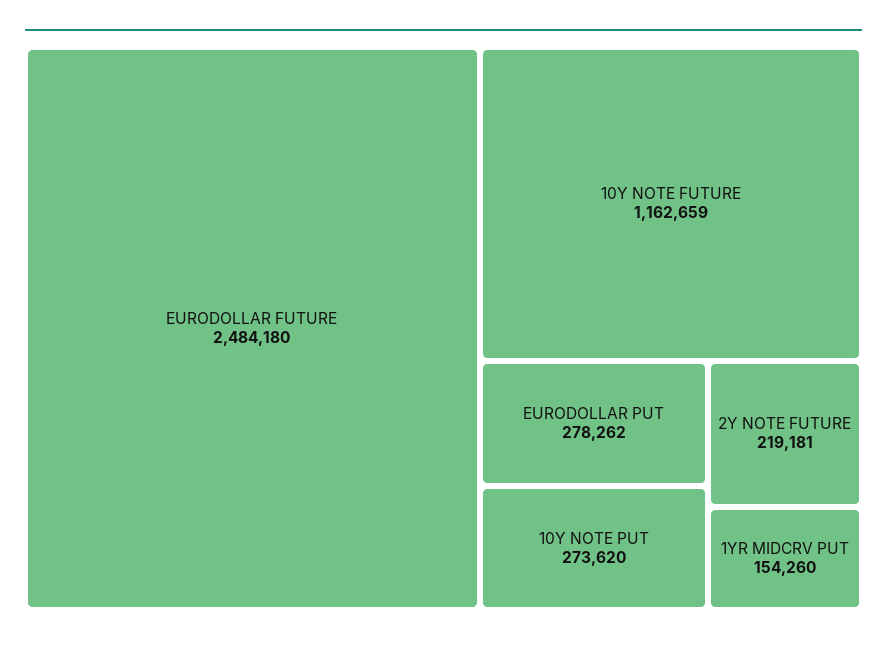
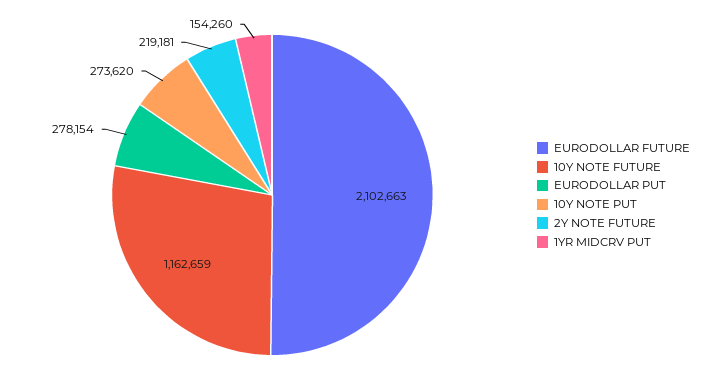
EURODOLLAR FUTURE: 2484180 -> 2102663
EURODOLLAR PUT: 278262 -> 278154

